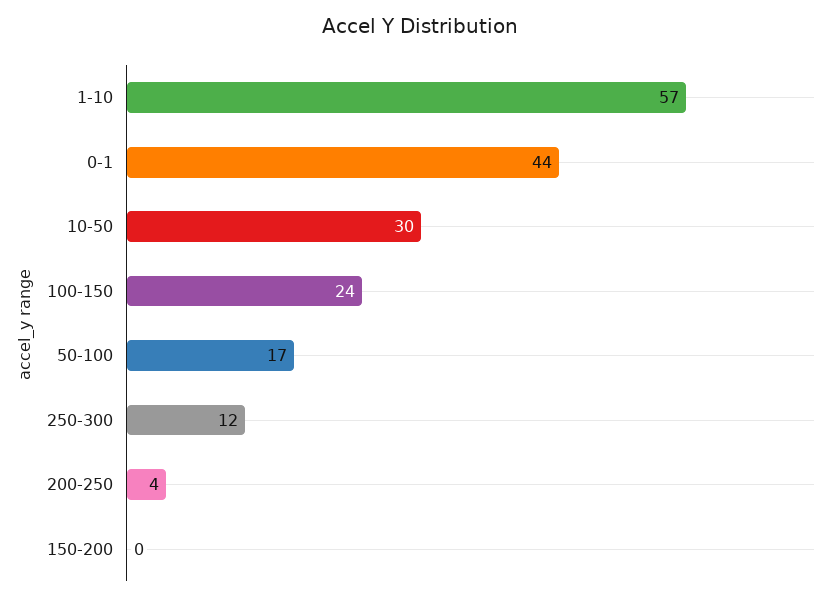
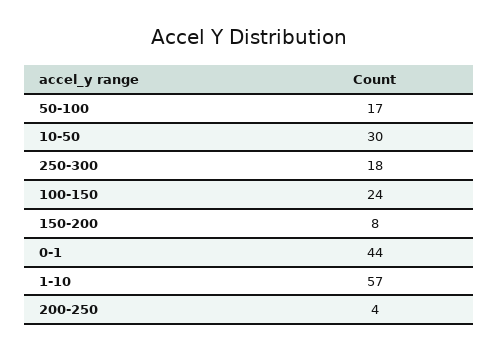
250-300: 12 -> 18
150-200: 0 -> 8

